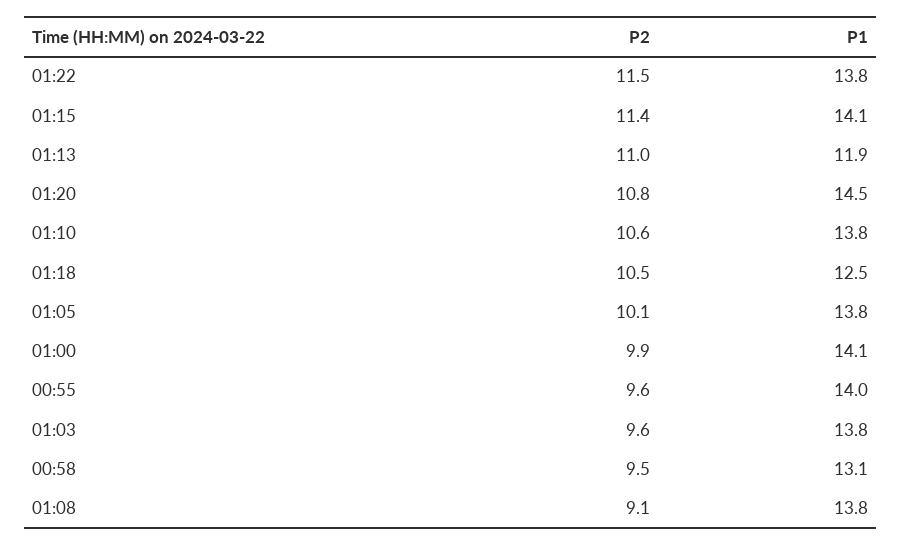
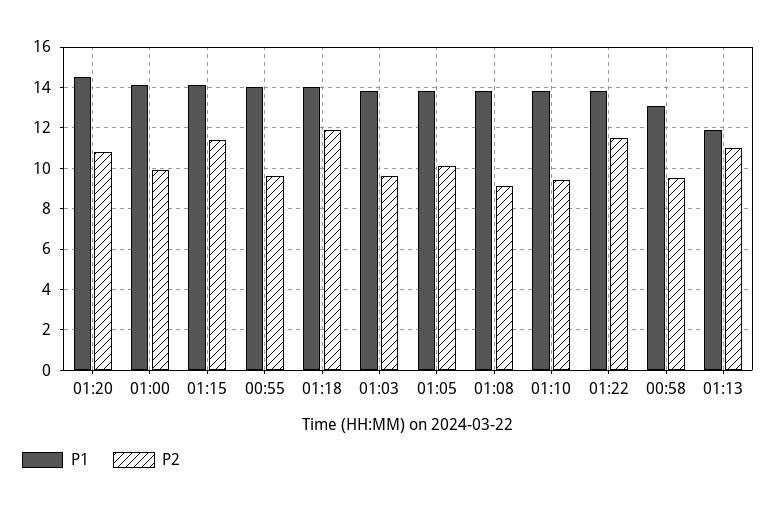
P2, 01:10: 10.6 -> 9.5
P2, 01:18: 10.5 -> 12
P1, 01:18: 12.5 -> 14

